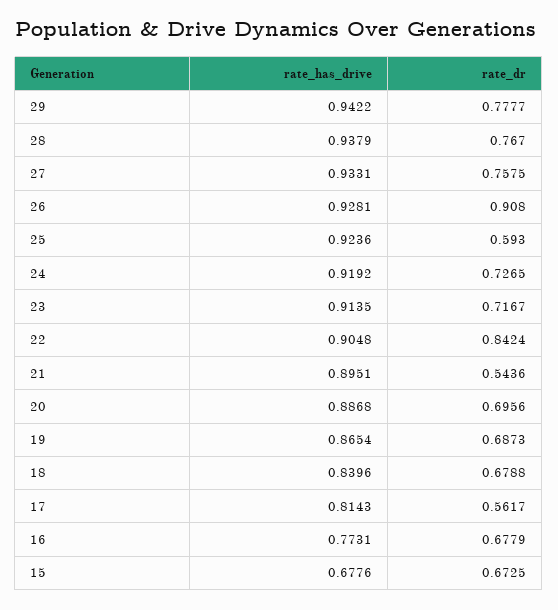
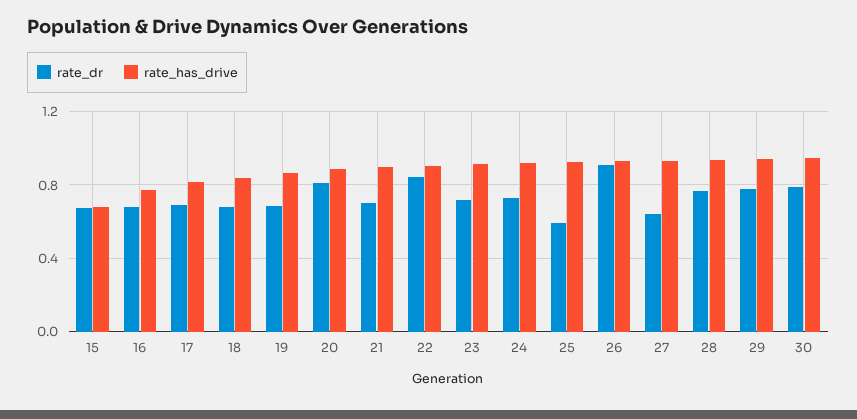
rate_dr, 27: 0.7575 -> 0.65
rate_dr, 21: 0.5436 -> 0.7
rate_dr, 20: 0.6956 -> 0.8
rate_dr, 17: 0.5617 -> 0.7
rate_dr, 30: none -> 0.8
rate_has_drive, 30: none -> 0.95

